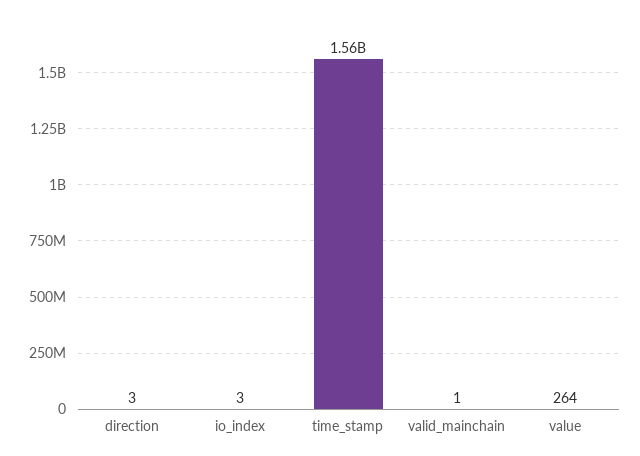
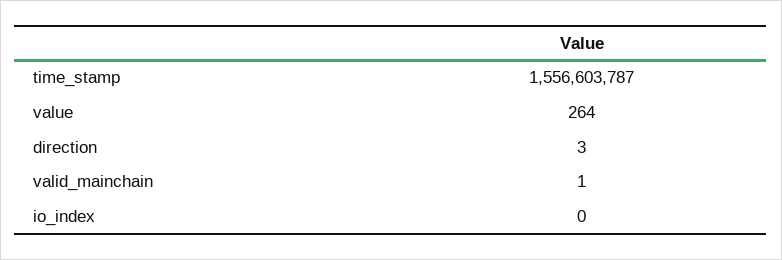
io_index: 3 -> 0

